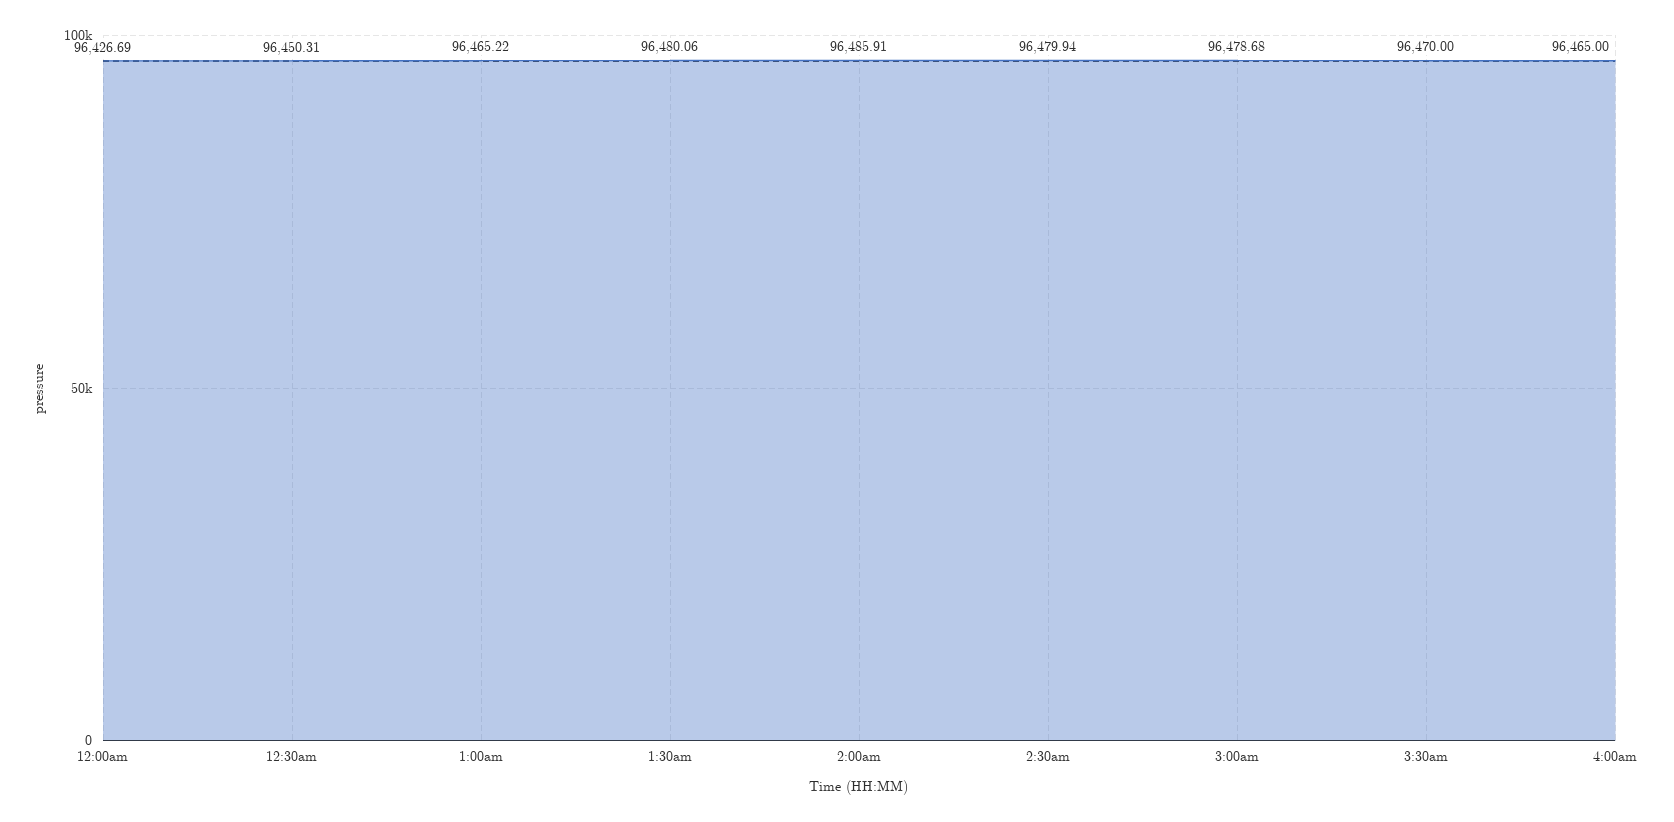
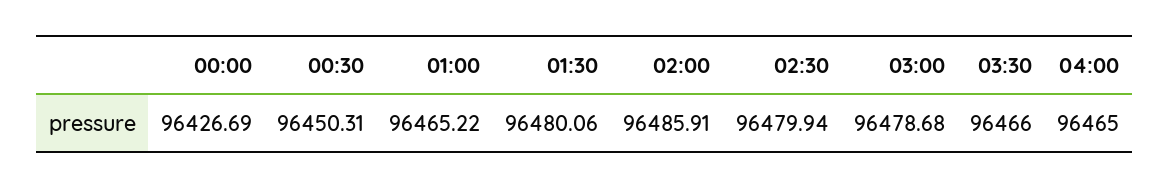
3:30am: 96470 -> 96466

